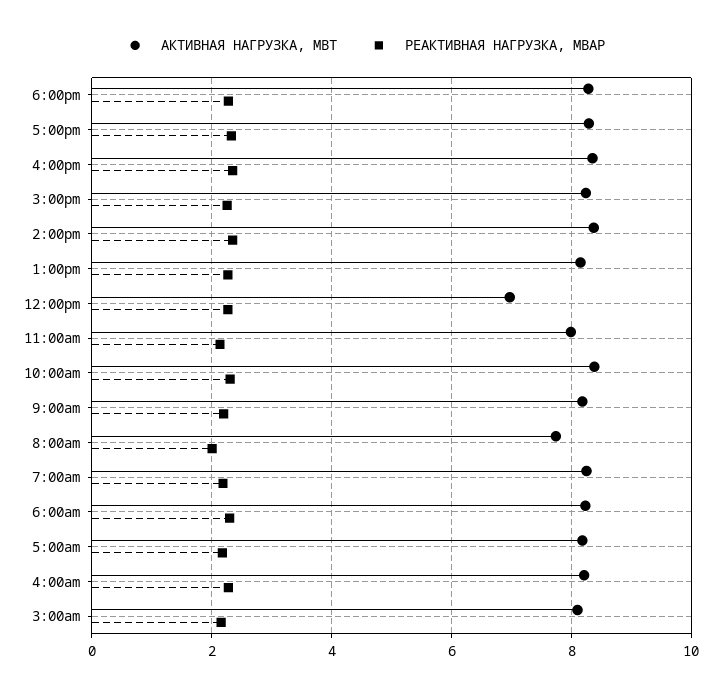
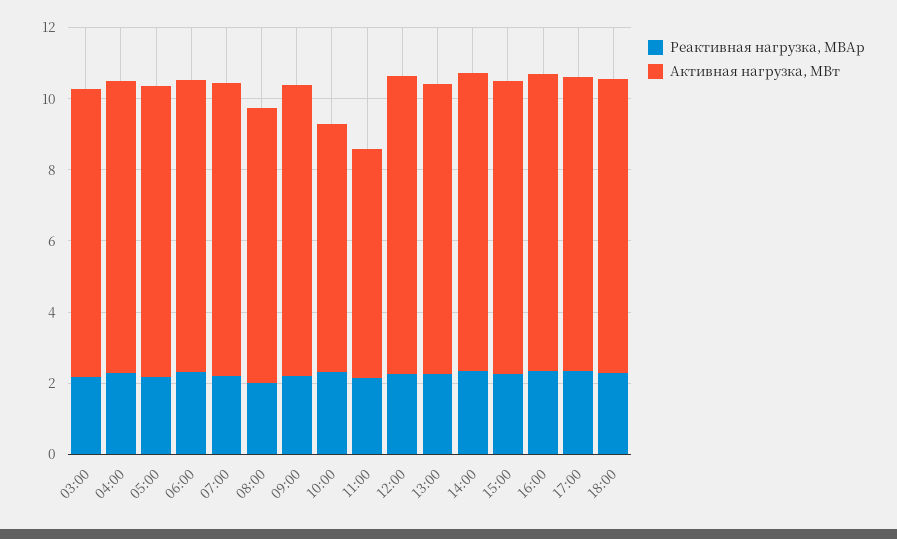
АКТИВНАЯ НАГРУЗКА, МВТ, 12:00pm: 7 -> 8.5
АКТИВНАЯ НАГРУЗКА, МВТ, 11:00am: 8 -> 6.5
АКТИВНАЯ НАГРУЗКА, МВТ, 10:00am: 8.4 -> 7

